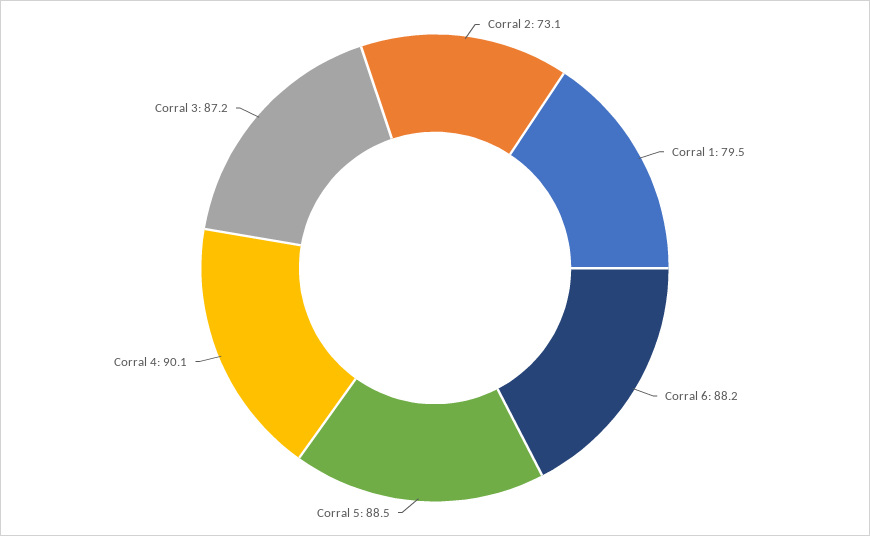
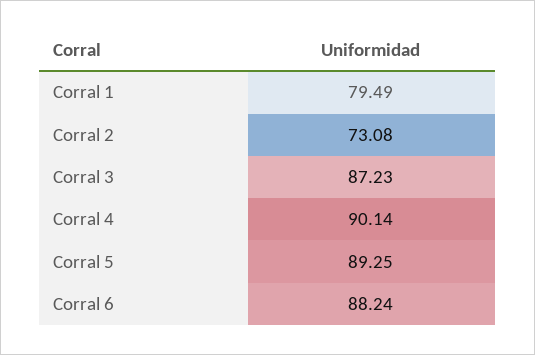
Corral 5: 88.5 -> 89.25

